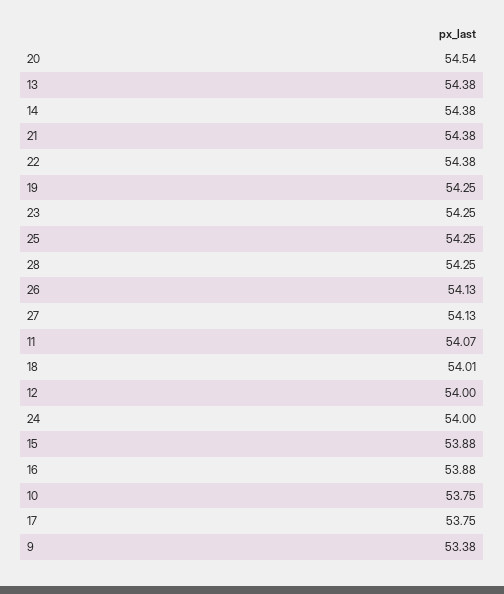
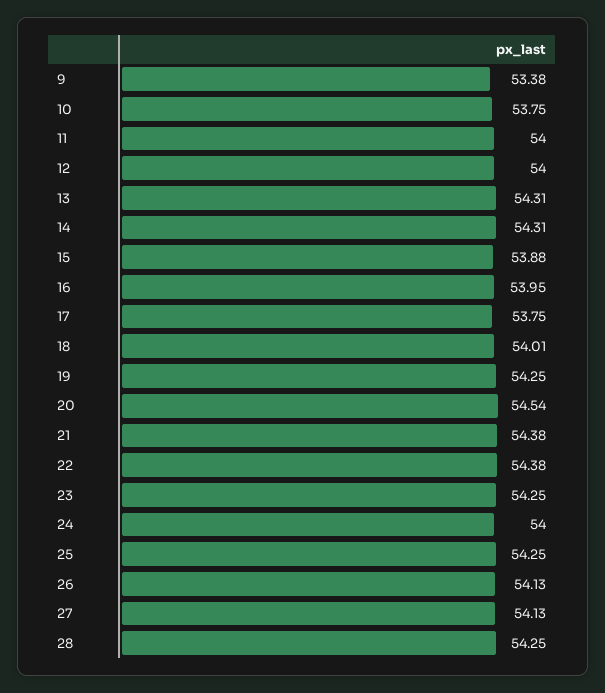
13: 54.38 -> 54.31
14: 54.38 -> 54.31
11: 54.07 -> 54
16: 53.88 -> 53.95

